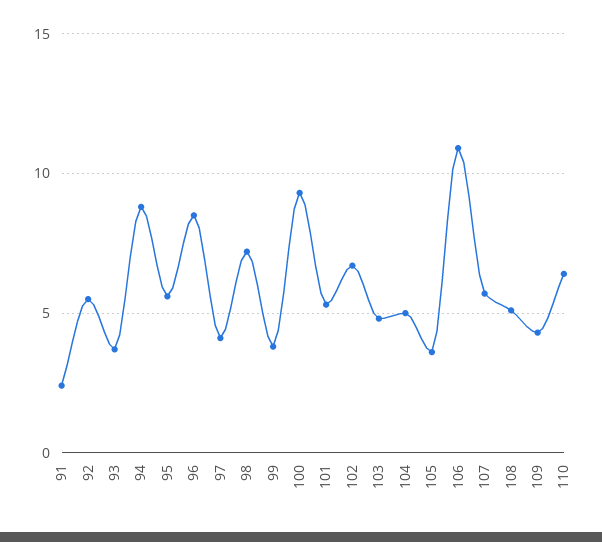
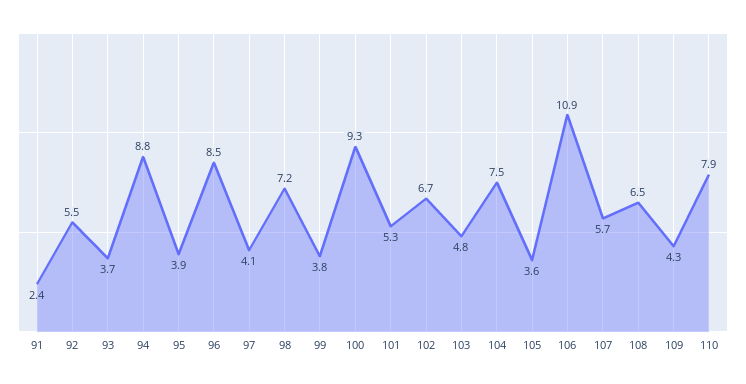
95: 5.5 -> 3.9
104: 5 -> 7.5
108: 5 -> 6.5
110: 6.5 -> 7.9

